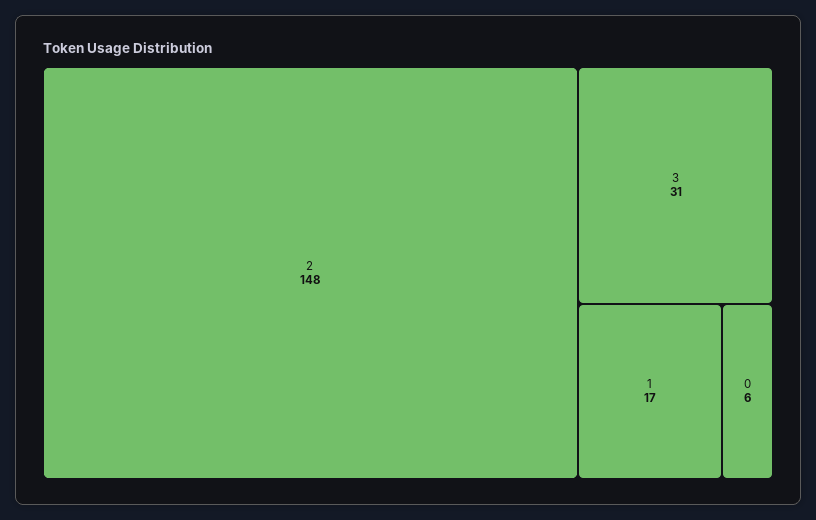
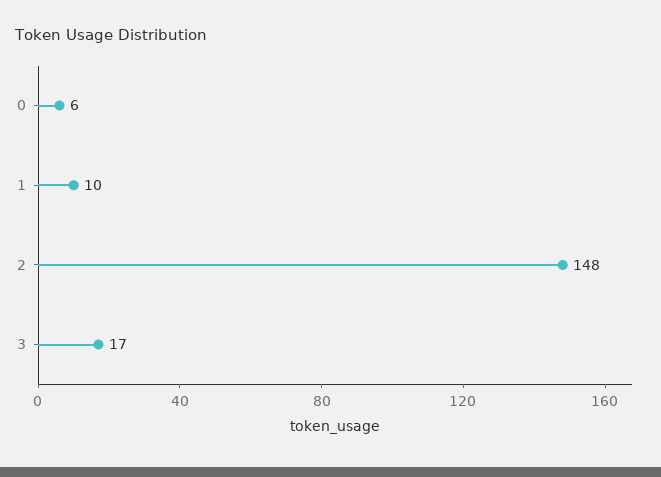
3: 31 -> 17
1: 17 -> 10

